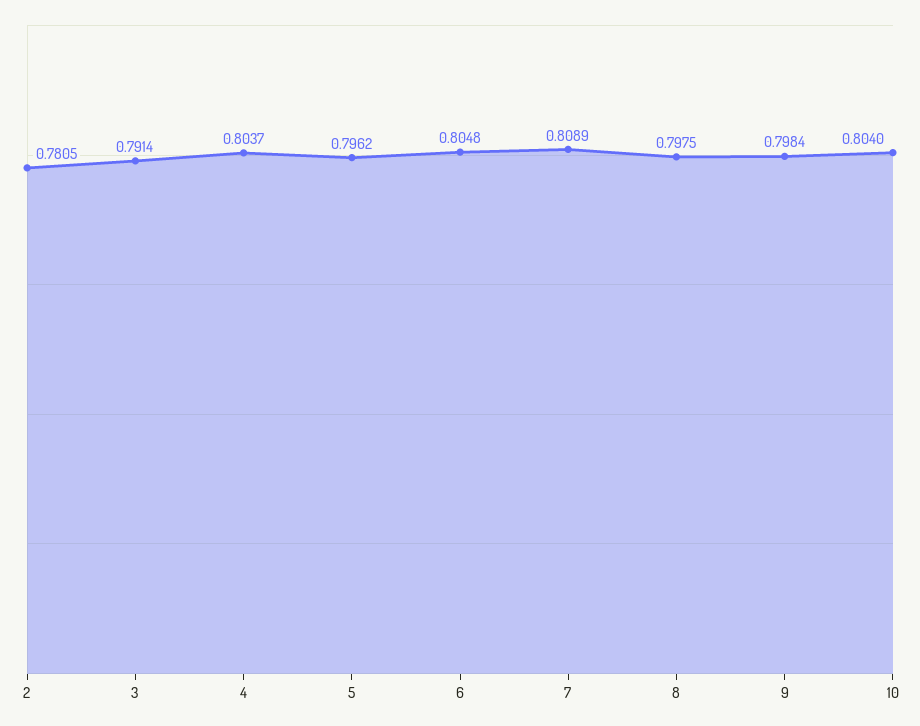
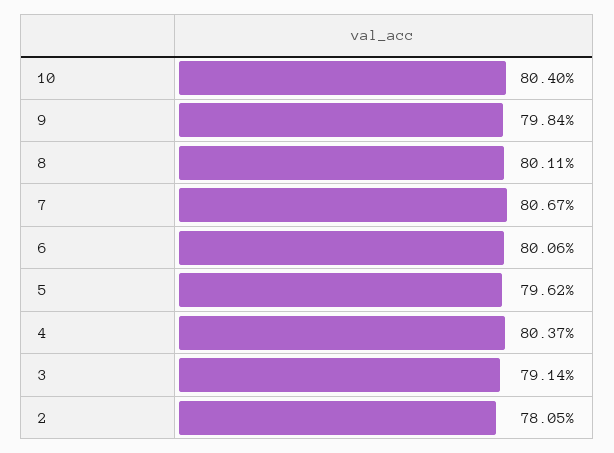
6: 0.8048 -> 0.8006
7: 0.8089 -> 0.8067
8: 0.7975 -> 0.8011

